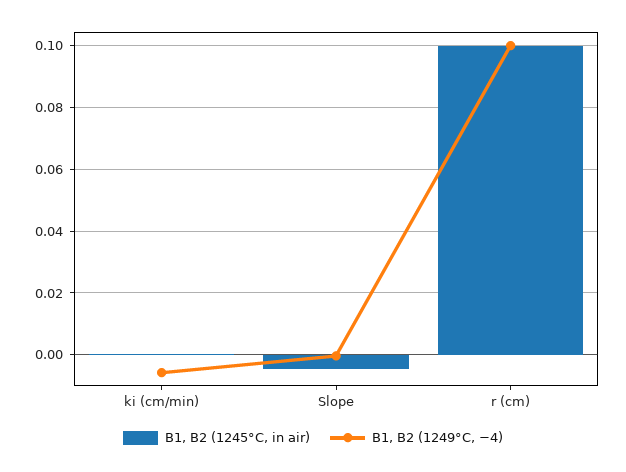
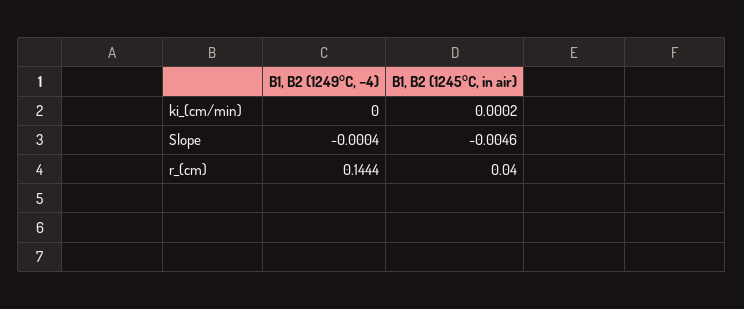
B1, B2 (1249°C, −4), ki (cm/min): -0.006 -> 0
B1, B2 (1245°C, in air), r (cm): 0.1 -> 0.04
B1, B2 (1249°C, −4), r (cm): 0.1 -> 0.1444

